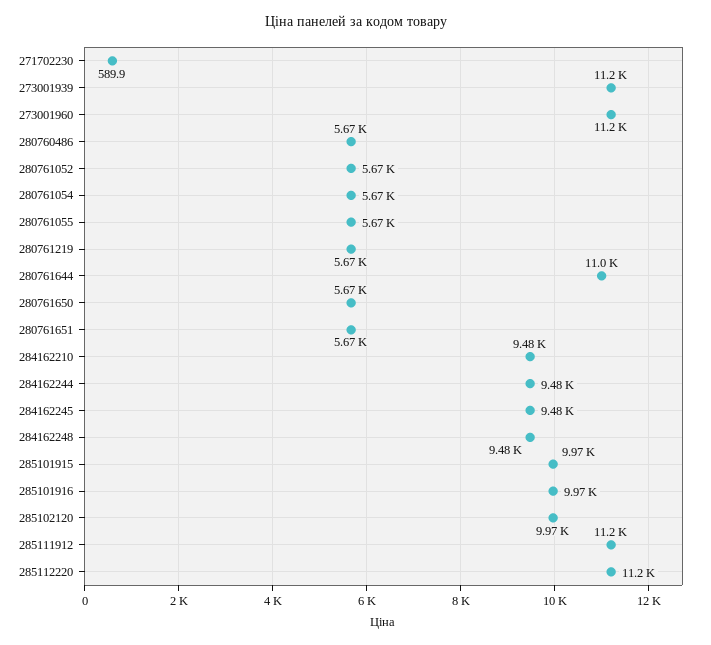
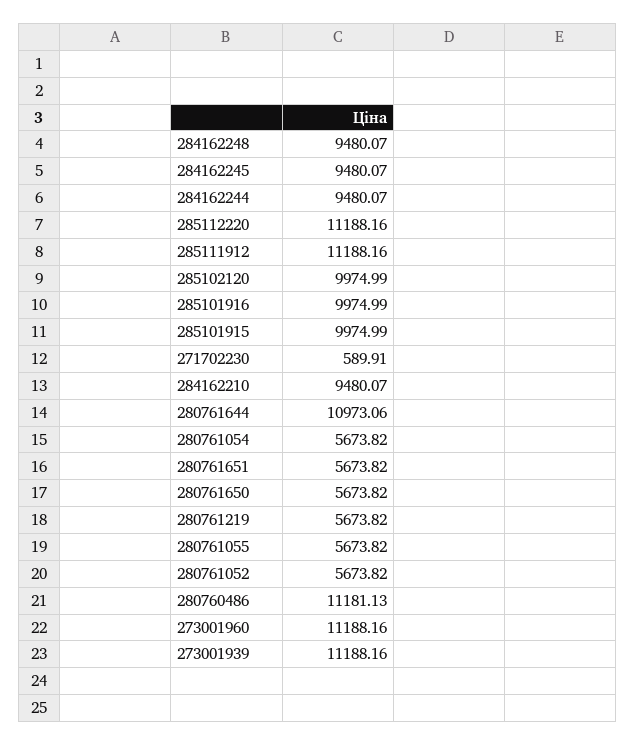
280760486: 5670 -> 11181.13

